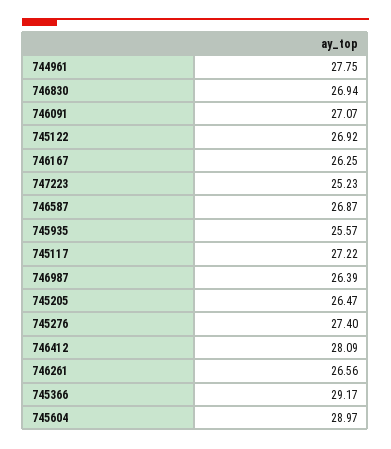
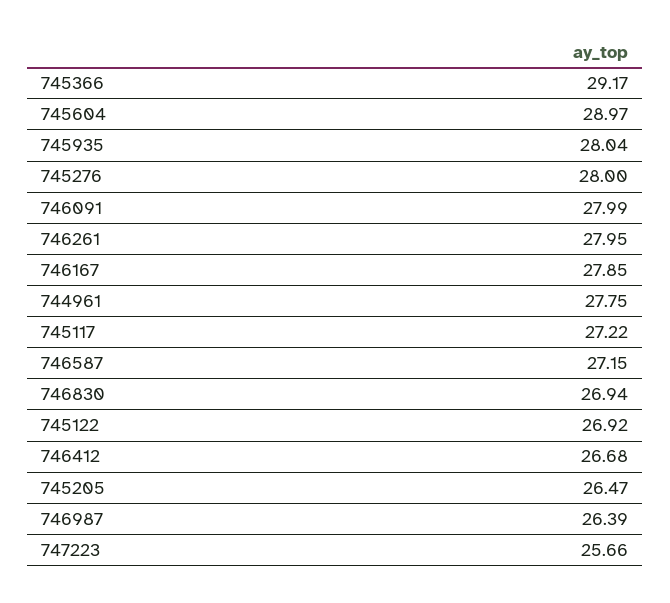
746091: 27.07 -> 27.99
746167: 26.25 -> 27.85
747223: 25.23 -> 25.66
746587: 26.87 -> 27.15
745935: 25.57 -> 28.04
745276: 27.4 -> 28
746412: 28.09 -> 26.68
746261: 26.56 -> 27.95

